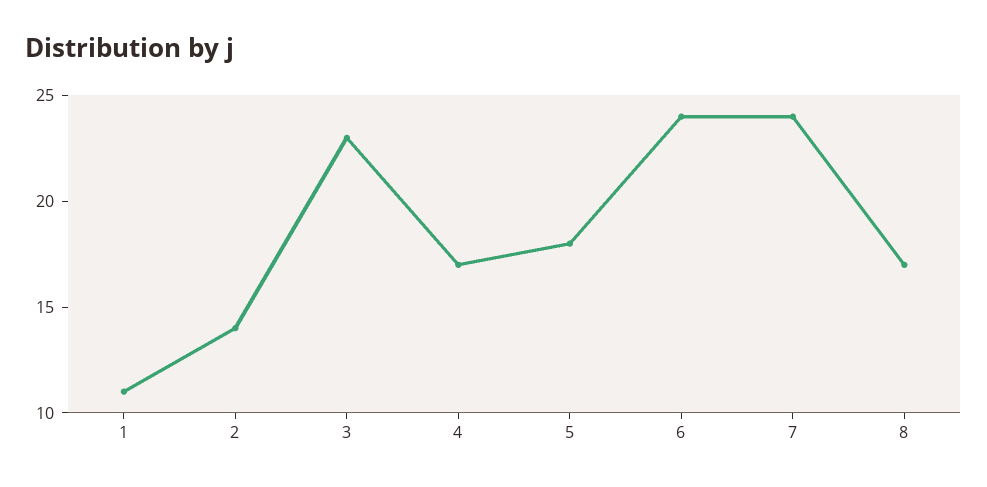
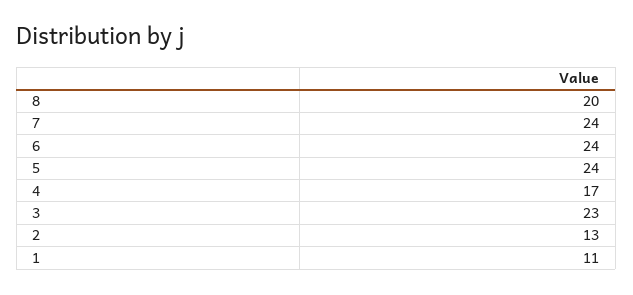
2: 14 -> 13
5: 18 -> 24
8: 17 -> 20

